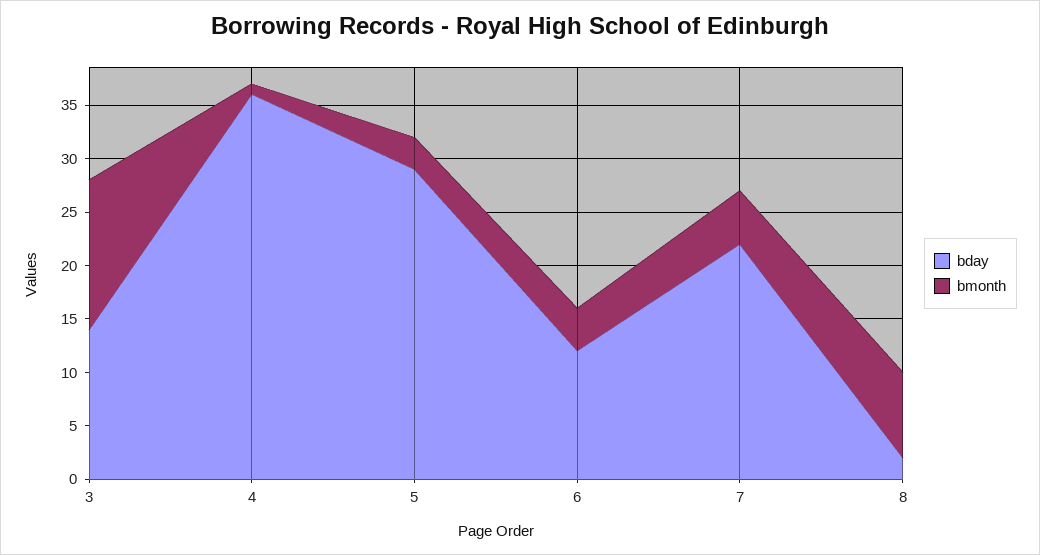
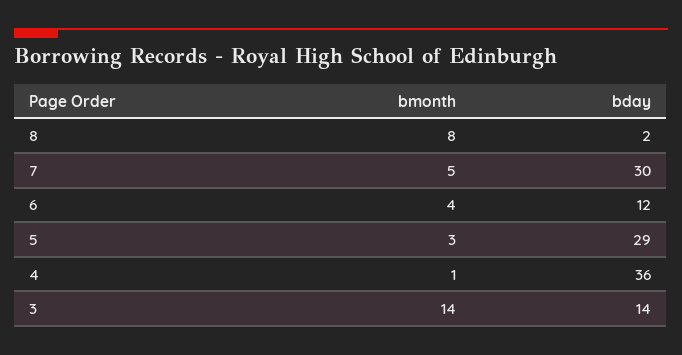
bday, 7: 22 -> 30

